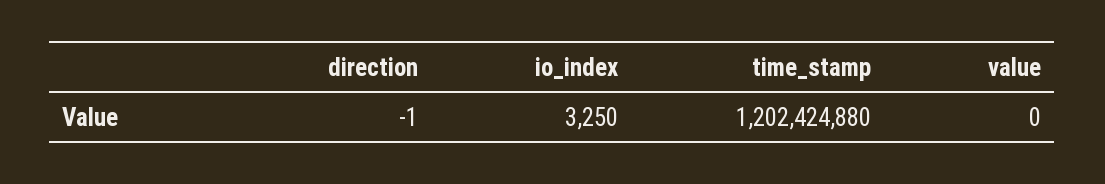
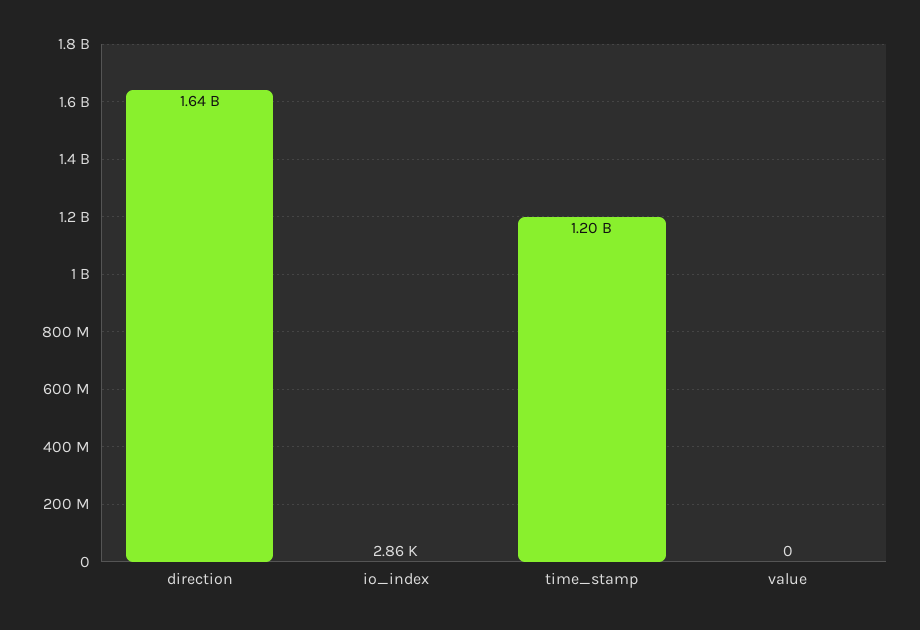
direction: -1 -> 1640000000
io_index: 3250 -> 2860

